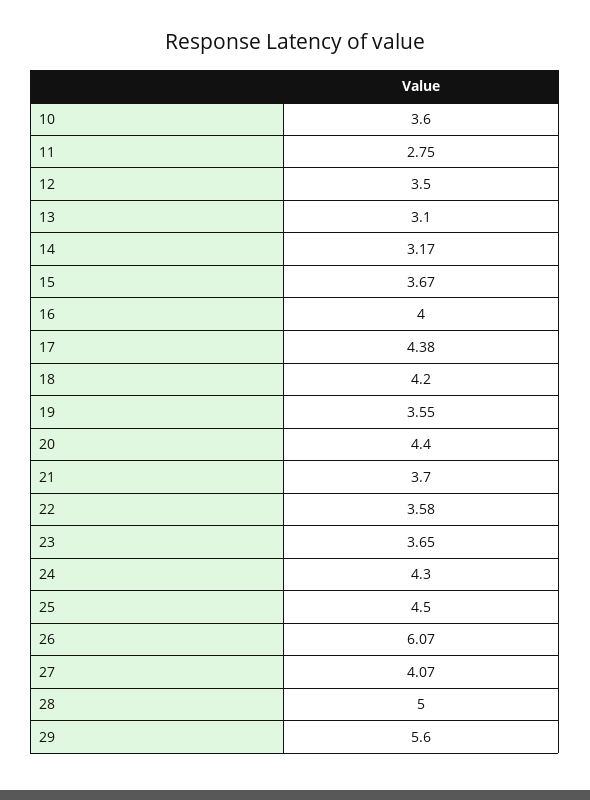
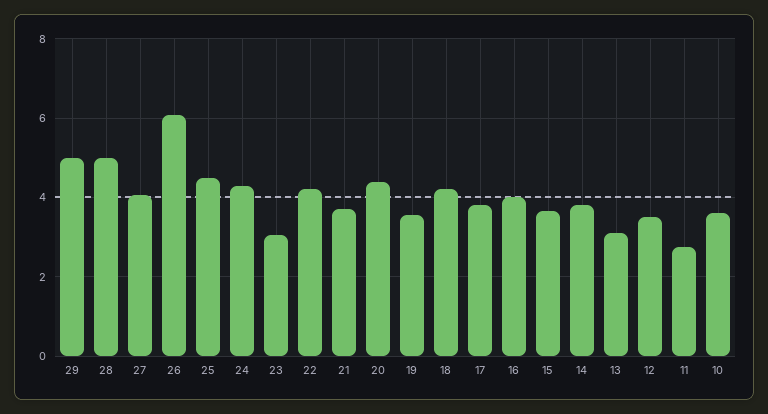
14: 3.17 -> 3.8
17: 4.38 -> 3.8
22: 3.58 -> 4.2
23: 3.65 -> 3
29: 5.6 -> 5

